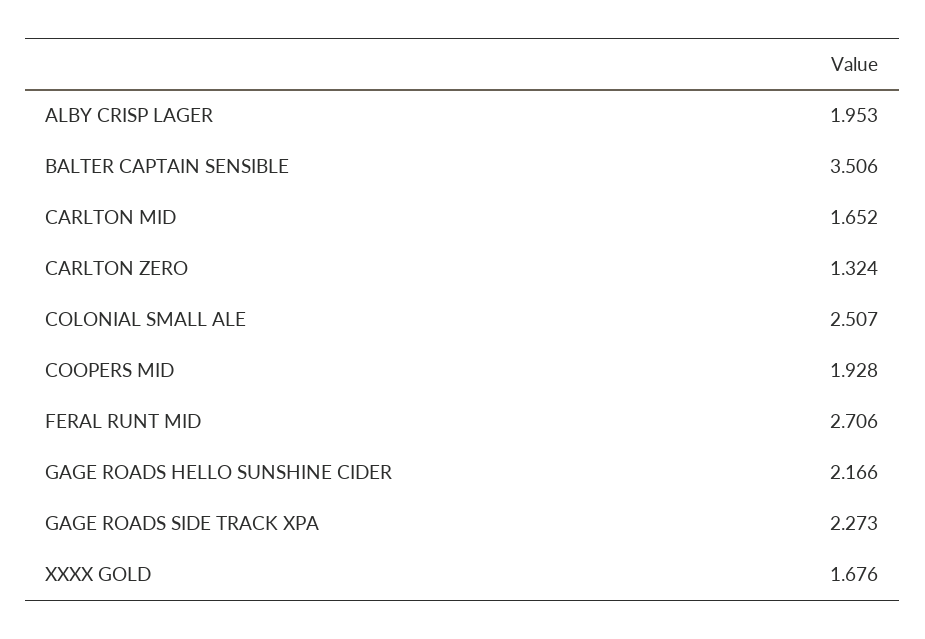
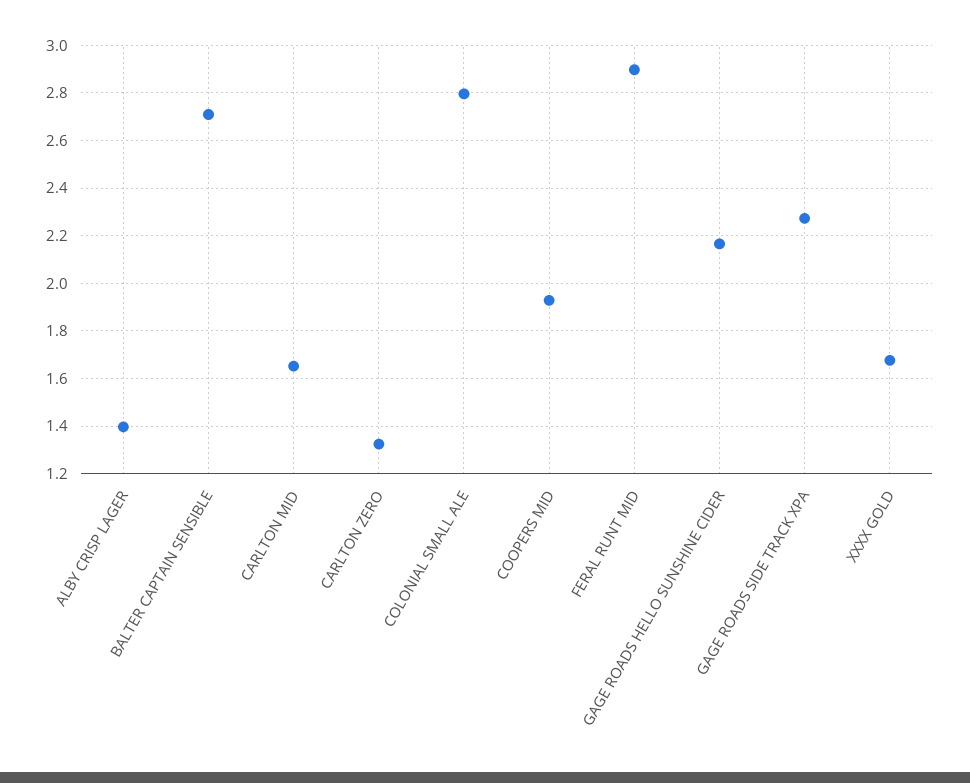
ALBY CRISP LAGER: 1.953 -> 1.4
BALTER CAPTAIN SENSIBLE: 3.506 -> 2.7
COLONIAL SMALL ALE: 2.507 -> 2.8
FERAL RUNT MID: 2.706 -> 2.9

